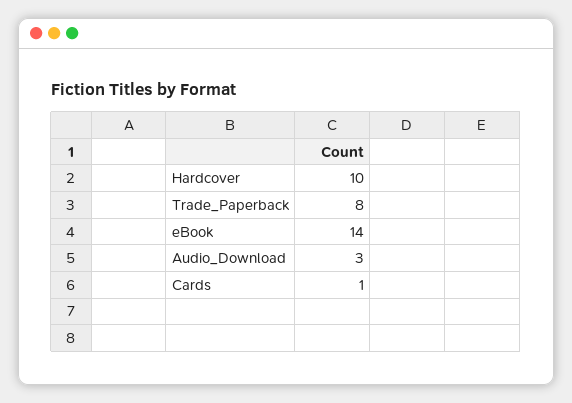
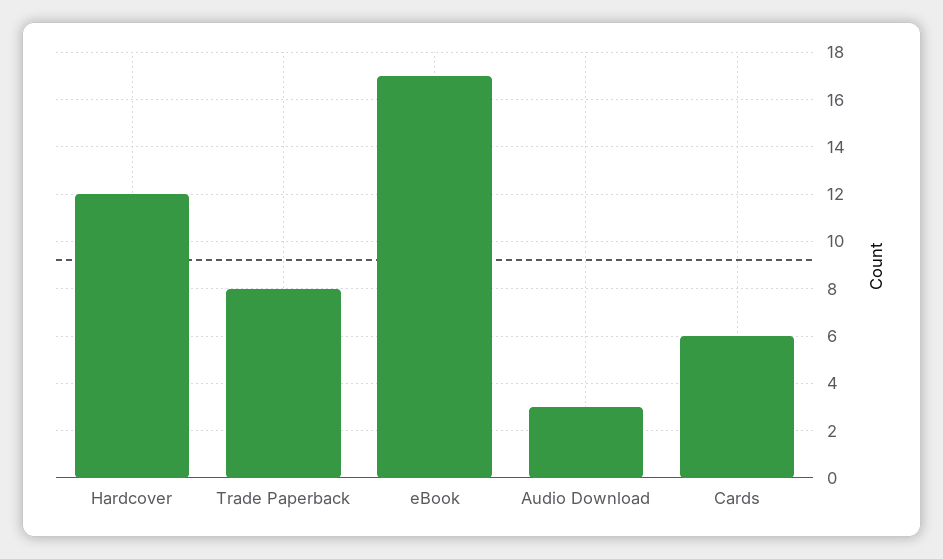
Hardcover: 10 -> 12
eBook: 14 -> 17
Cards: 1 -> 6

